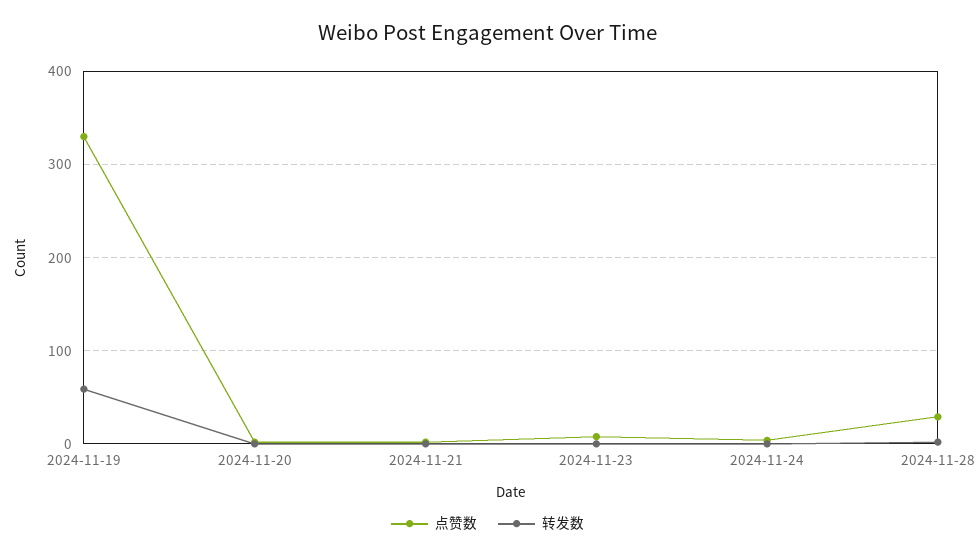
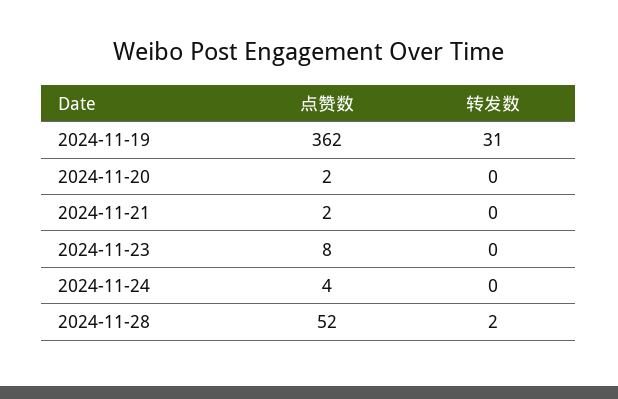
点赞数, 2024-11-19: 330 -> 362
转发数, 2024-11-19: 60 -> 31
点赞数, 2024-11-28: 30 -> 52

